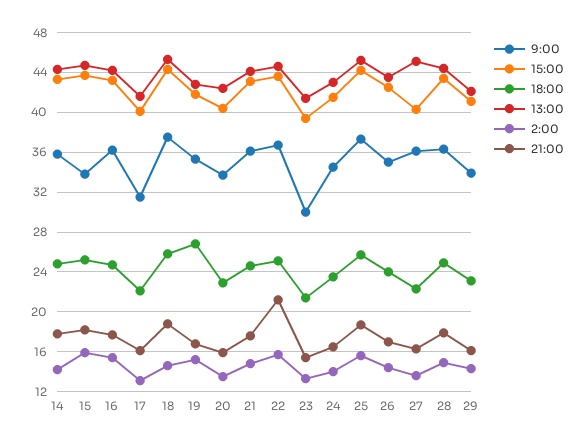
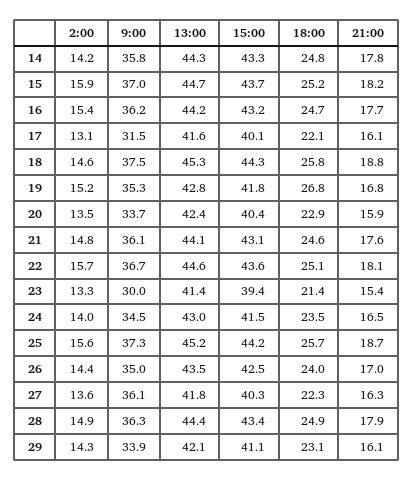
9:00, 15: 34 -> 37
21:00, 22: 21 -> 18.1
13:00, 27: 45 -> 41.8

